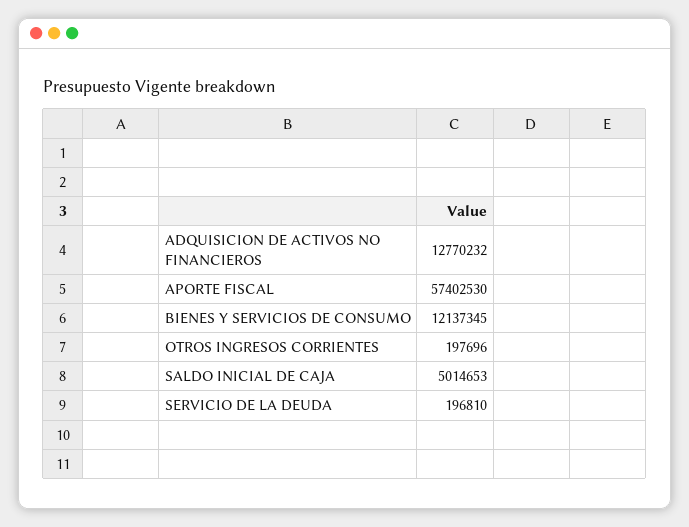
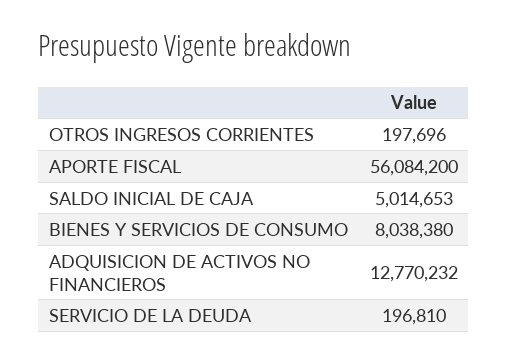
APORTE FISCAL: 57402530 -> 56084200
BIENES Y SERVICIOS DE CONSUMO: 12137345 -> 8038380

